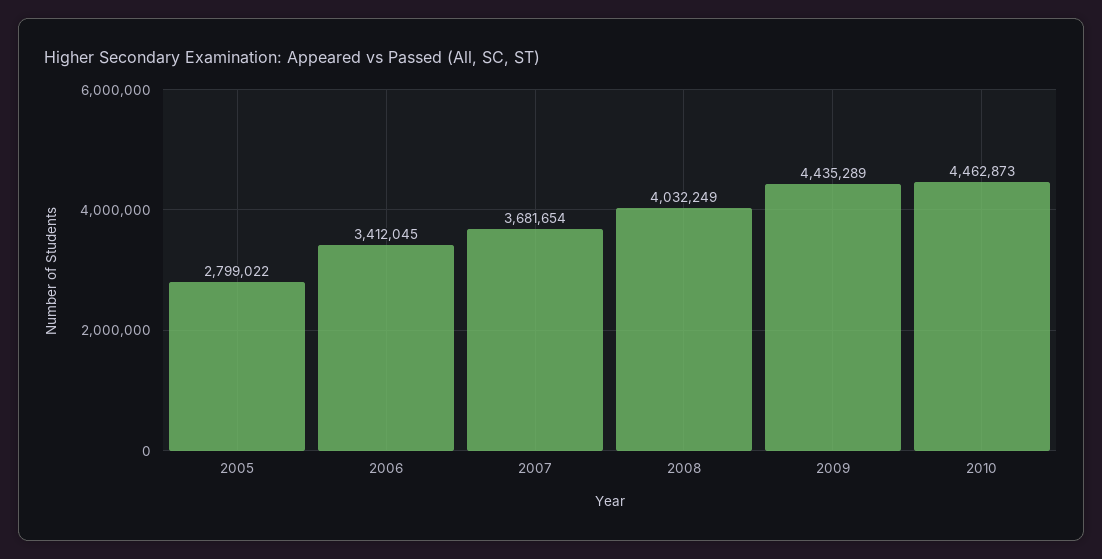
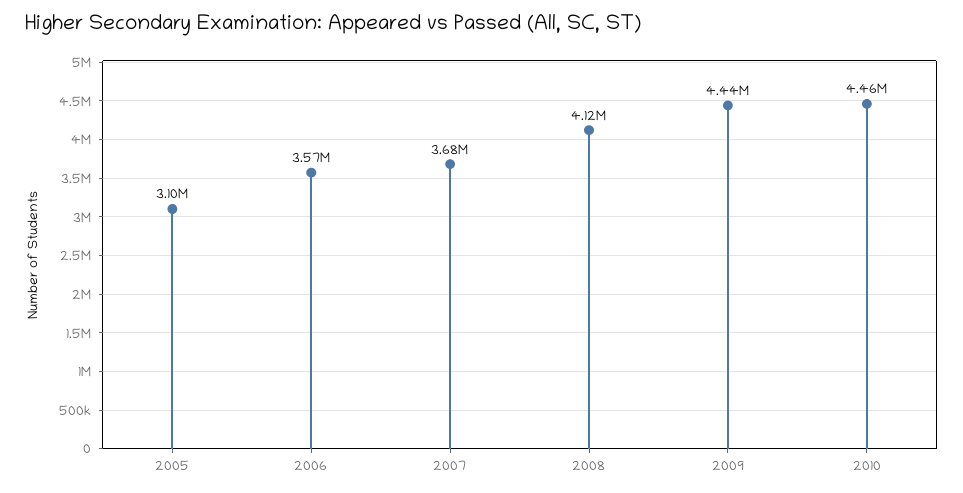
2005: 2799022 -> 3100000
2006: 3412045 -> 3570000
2008: 4032249 -> 4120000

